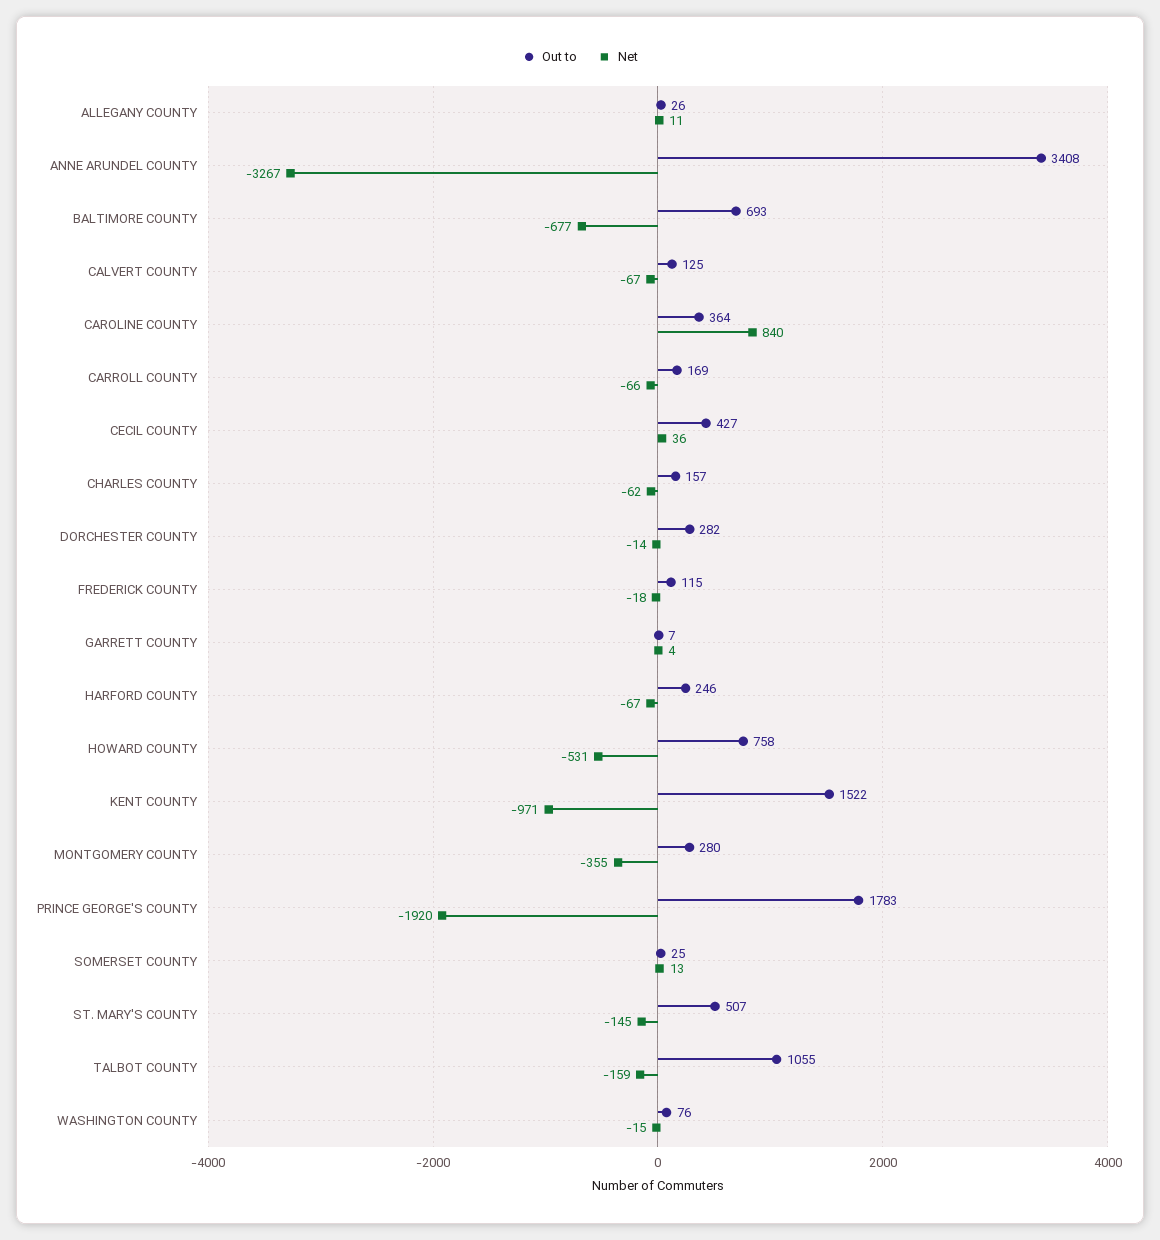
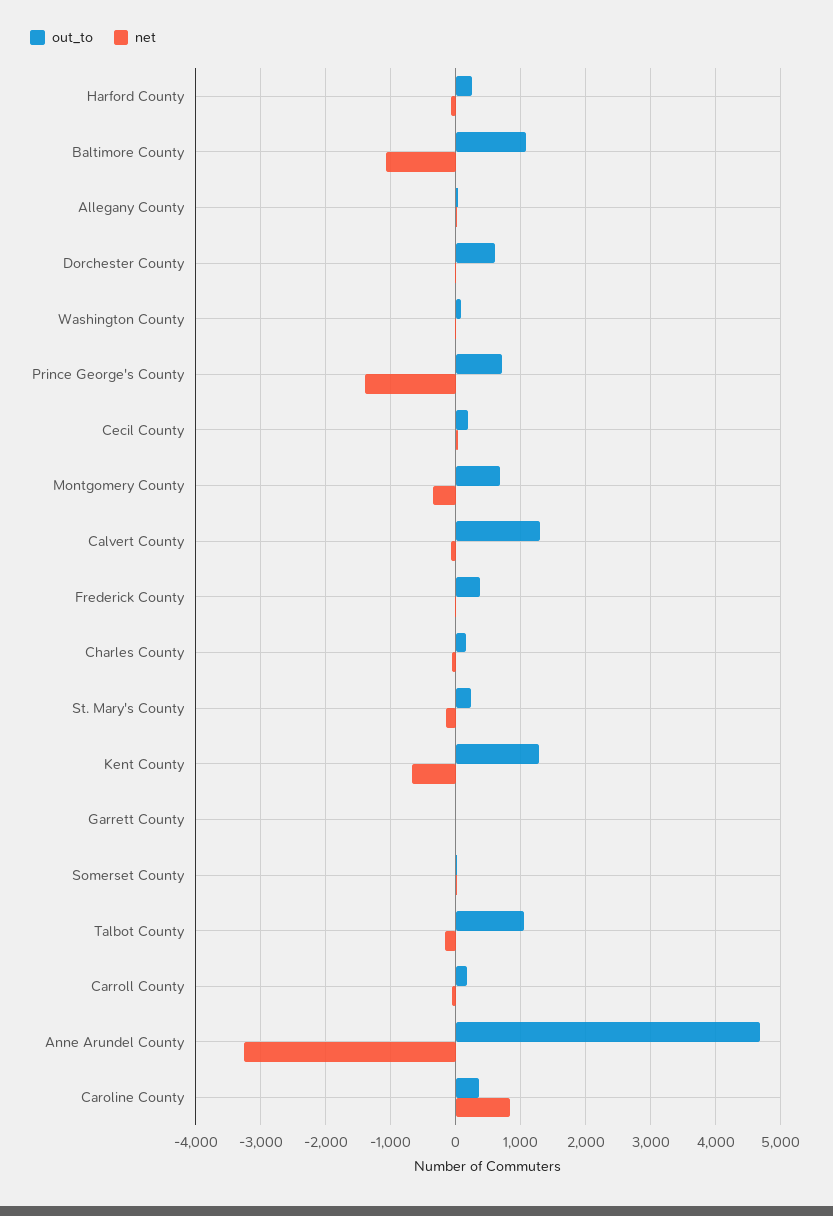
Out to, ANNE ARUNDEL COUNTY: 3408 -> 4700
Out to, BALTIMORE COUNTY: 693 -> 1100
Net, BALTIMORE COUNTY: -677 -> -1100
Out to, CALVERT COUNTY: 125 -> 1300
Out to, CECIL COUNTY: 427 -> 200
Out to, DORCHESTER COUNTY: 282 -> 600
Out to, FREDERICK COUNTY: 115 -> 400
Out to, HOWARD COUNTY: 758 -> none
Net, HOWARD COUNTY: -531 -> none
Out to, KENT COUNTY: 1522 -> 1300
Net, KENT COUNTY: -971 -> -700
Out to, MONTGOMERY COUNTY: 280 -> 700
Out to, PRINCE GEORGE'S COUNTY: 1783 -> 700
Net, PRINCE GEORGE'S COUNTY: -1920 -> -1400
Out to, ST. MARY'S COUNTY: 507 -> 200

